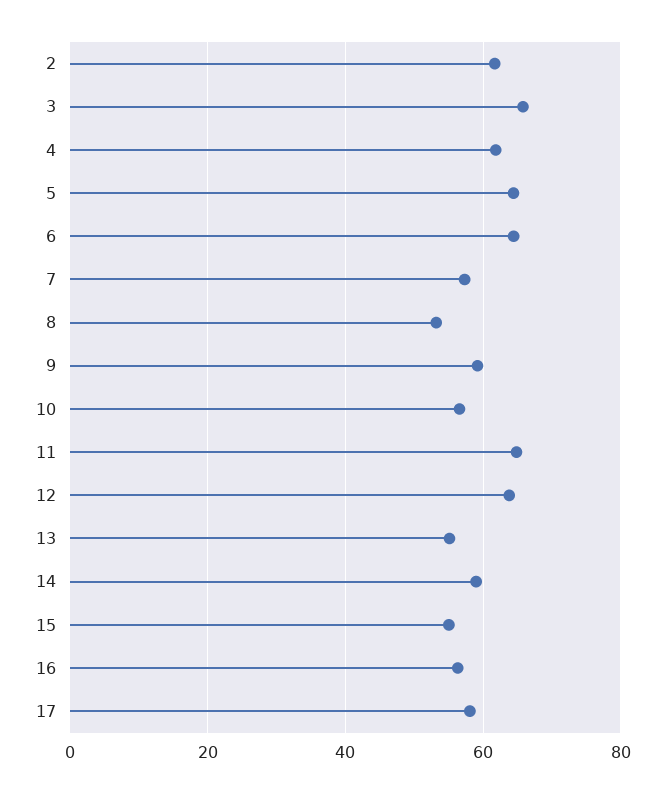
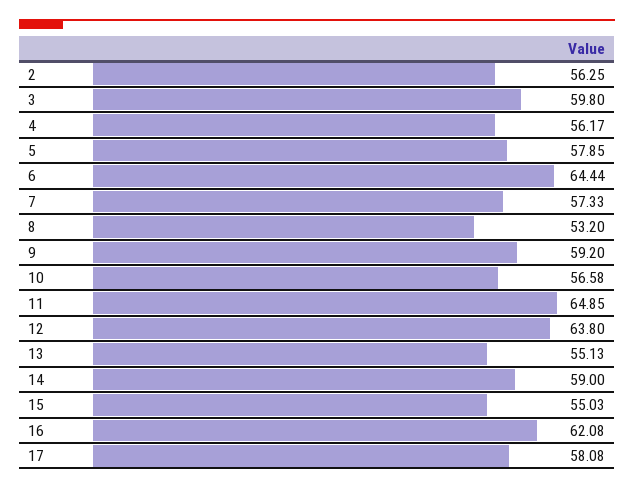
2: 62 -> 56.25
3: 66 -> 59.8
4: 62 -> 56.17
5: 64 -> 57.85
16: 56 -> 62.08

